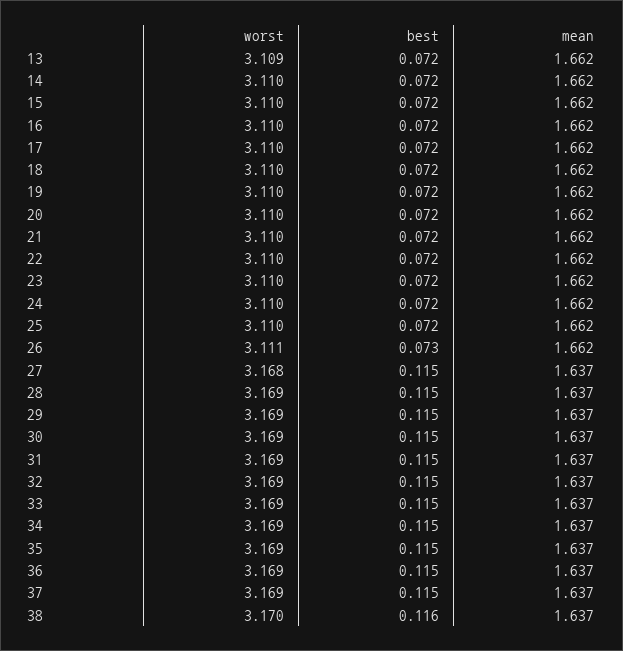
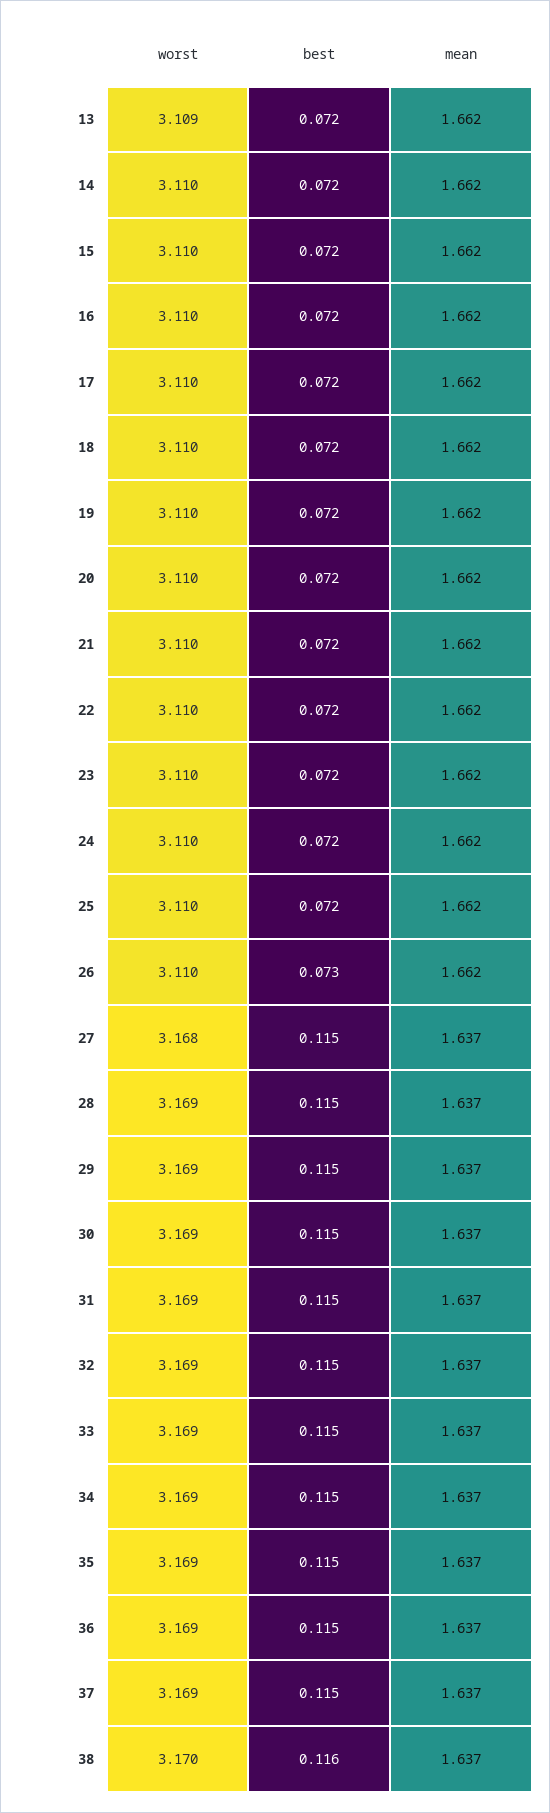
worst, 26: 3.111 -> 3.11

